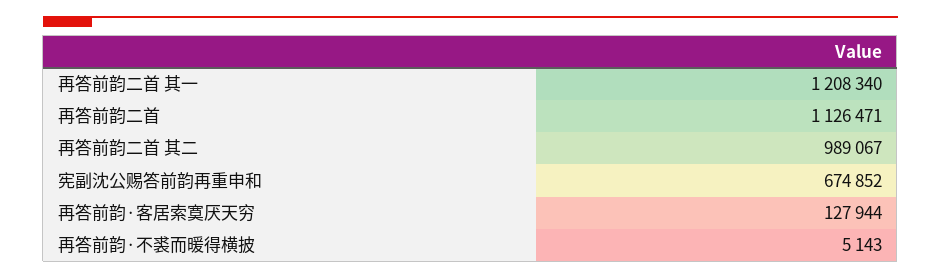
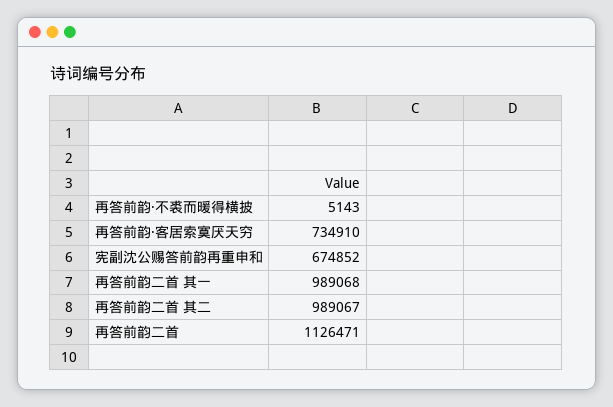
再答前韵二首 其一: 1208340 -> 989068
再答前韵·客居索寞厌天穷: 127944 -> 734910

